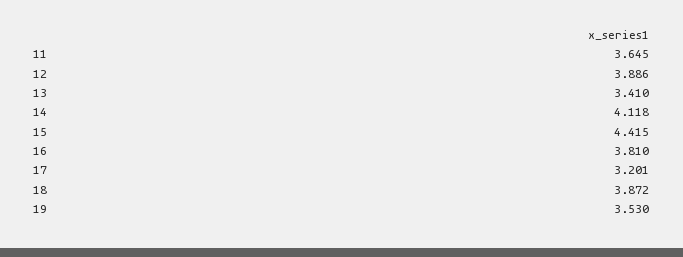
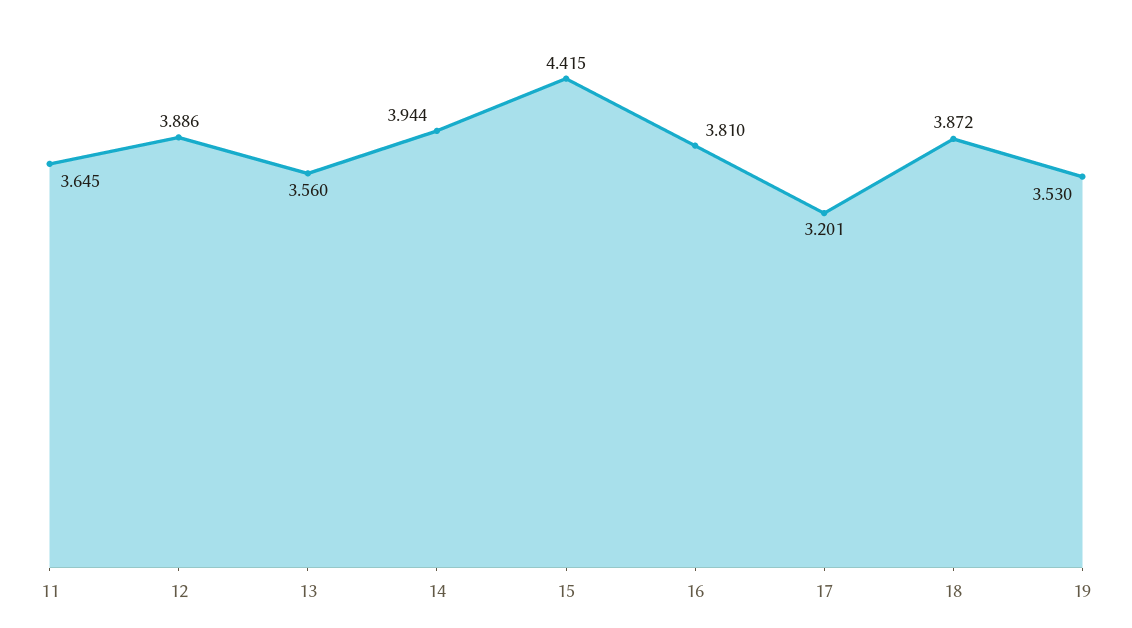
13: 3.41 -> 3.56
14: 4.118 -> 3.944

